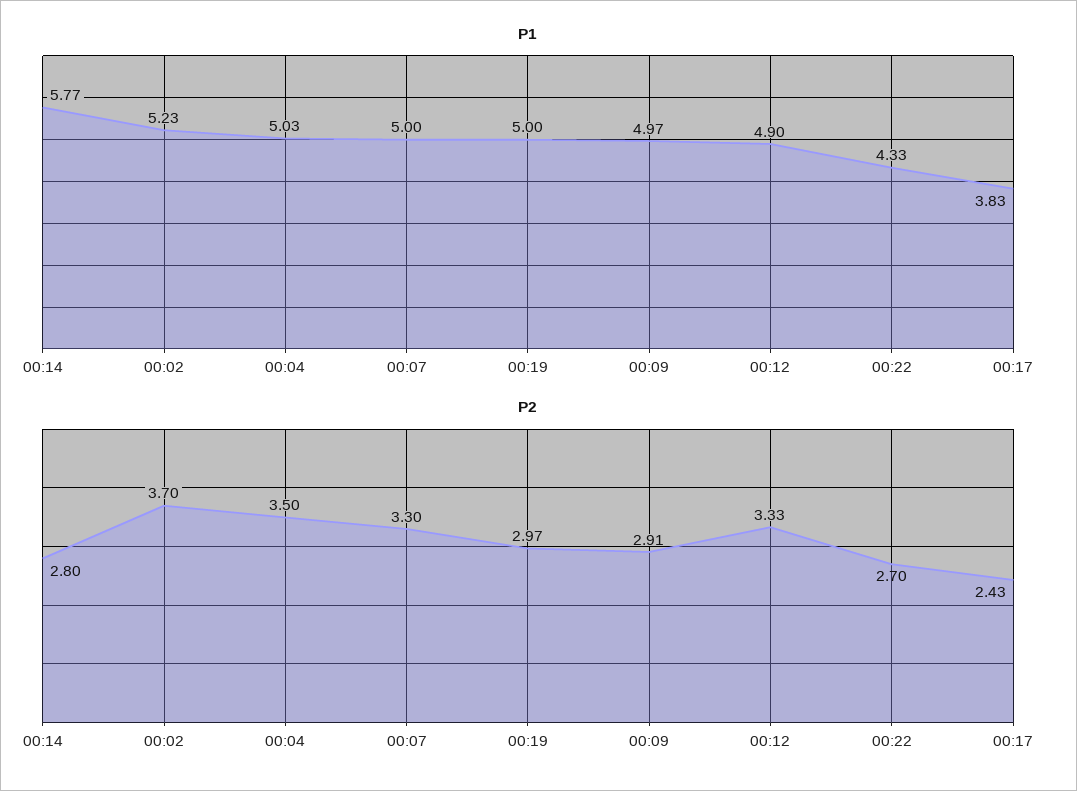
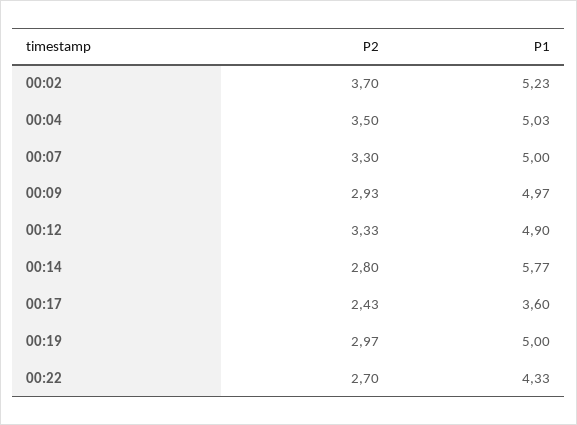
P1, 00:17: 3.83 -> 3.6
P2, 00:09: 2.91 -> 2.93

